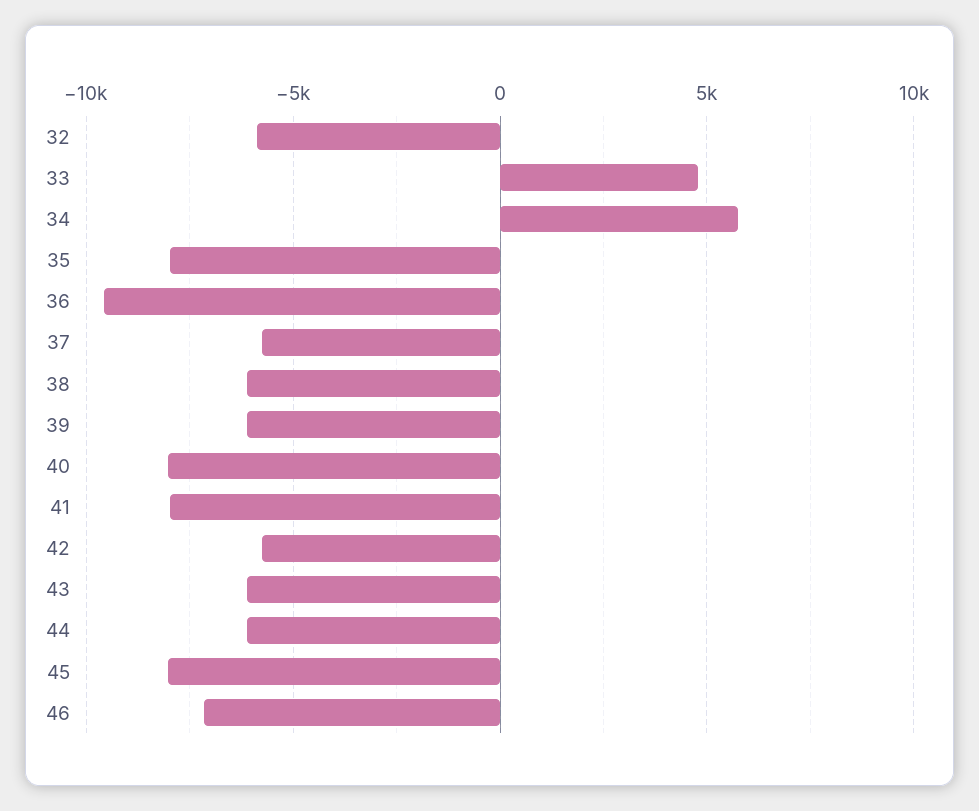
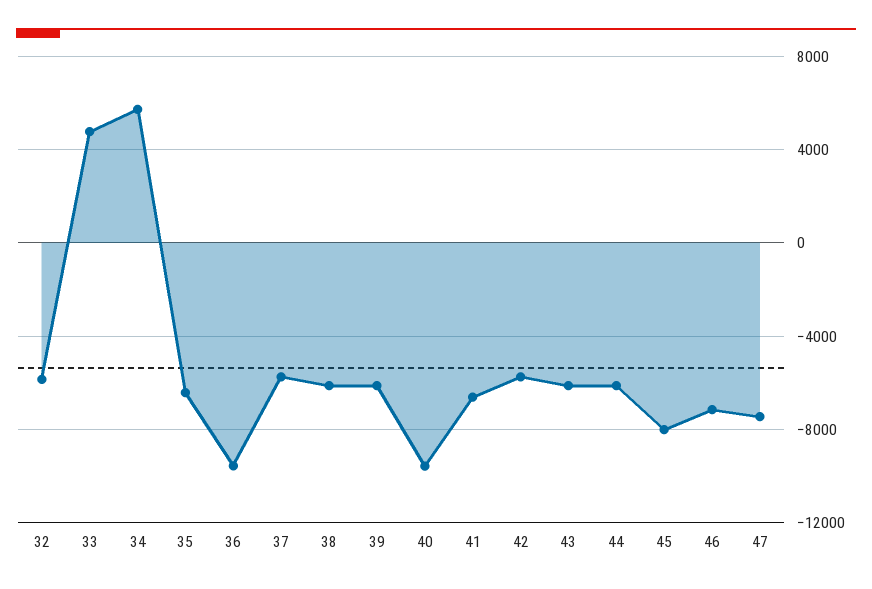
35: -8000 -> -6500
40: -8000 -> -9500
41: -8000 -> -6500
47: none -> -7500

